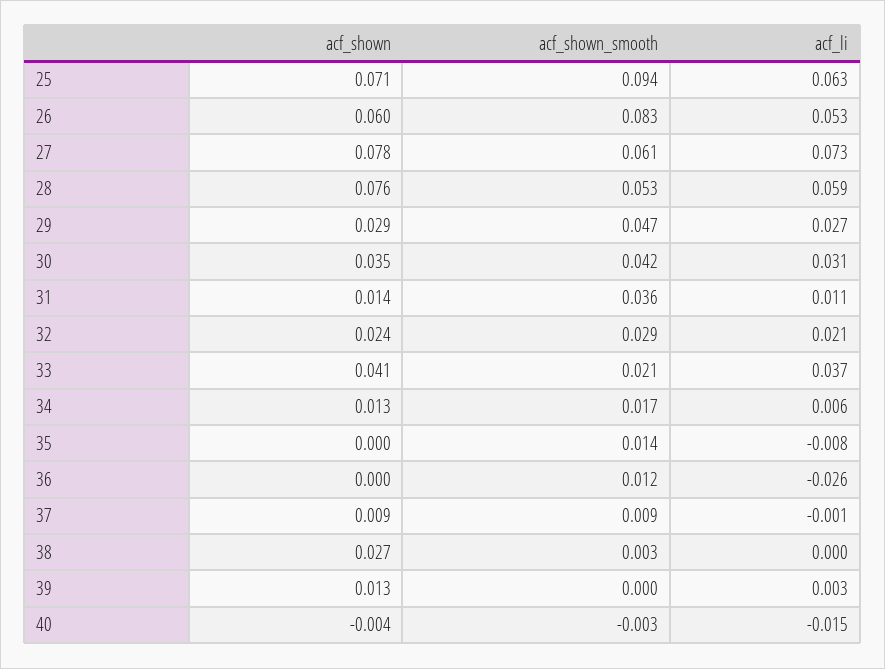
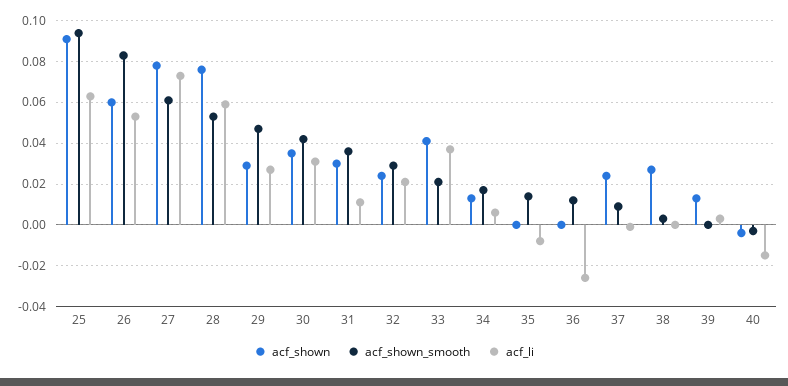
acf_shown, 25: 0.071 -> 0.09
acf_shown, 31: 0.014 -> 0.03
acf_shown, 37: 0.009 -> 0.025

